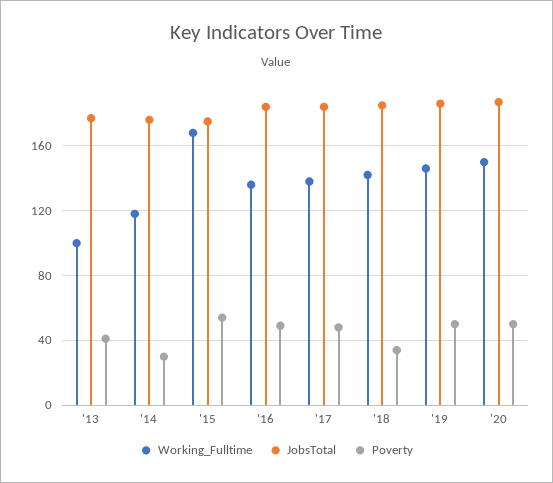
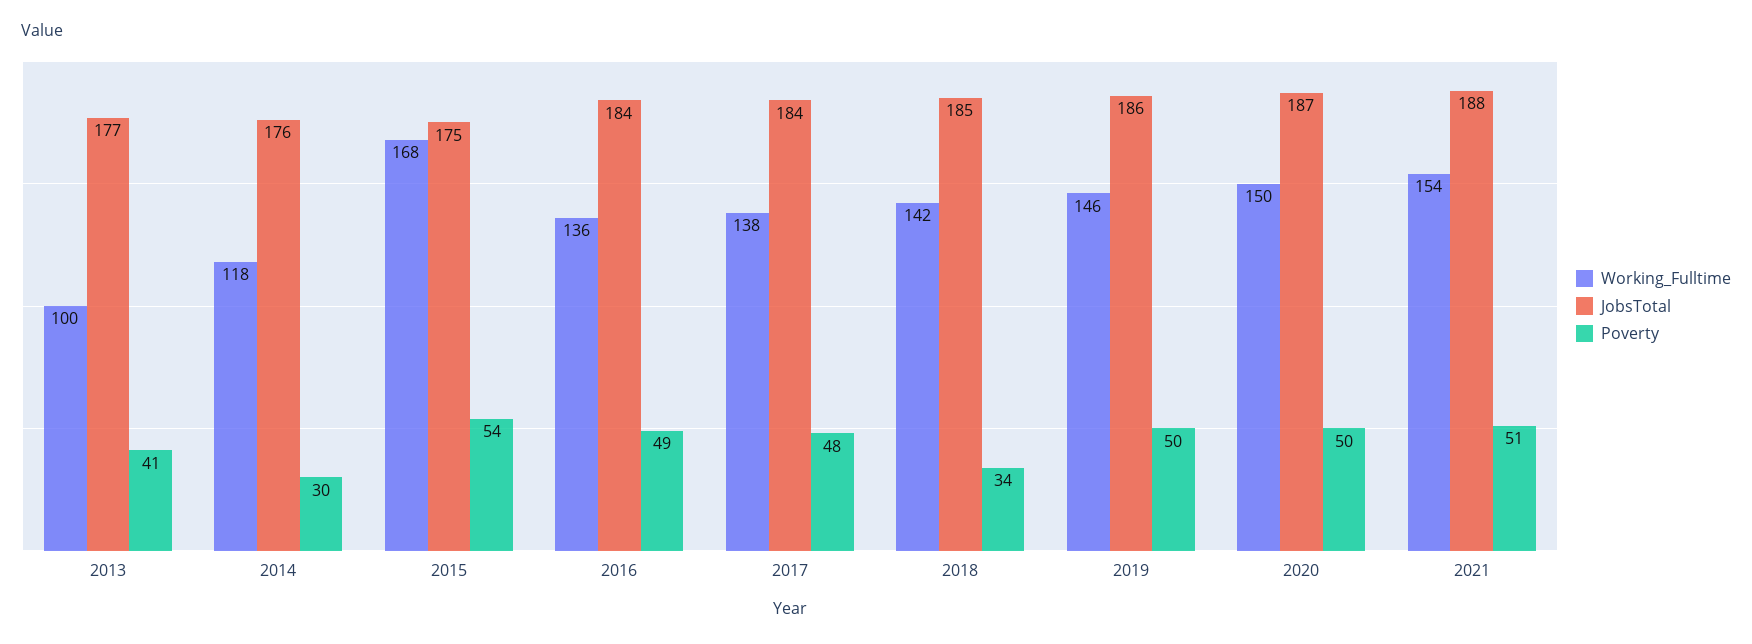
Working_Fulltime, 2021: none -> 154
JobsTotal, 2021: none -> 188
Poverty, 2021: none -> 51

